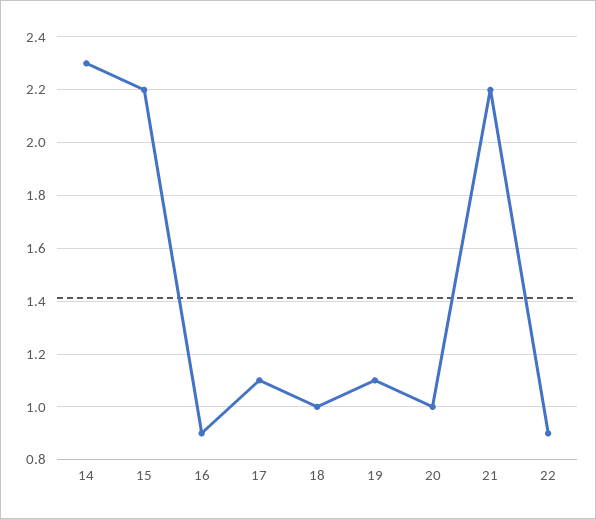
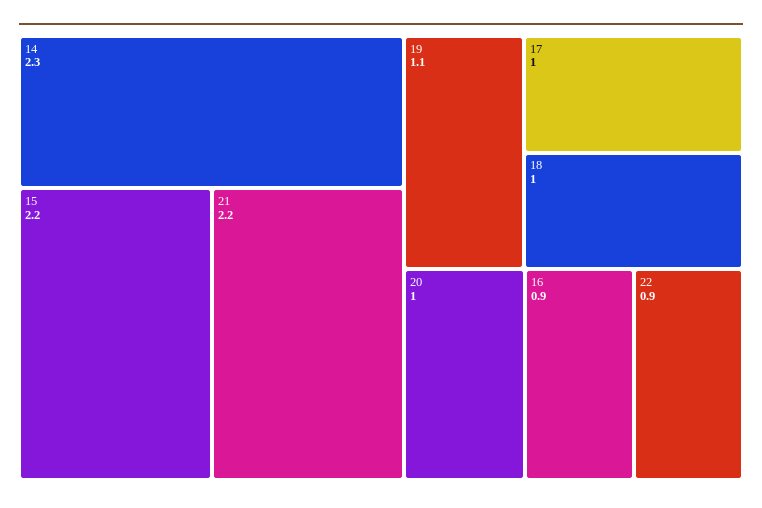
17: 1.1 -> 1

